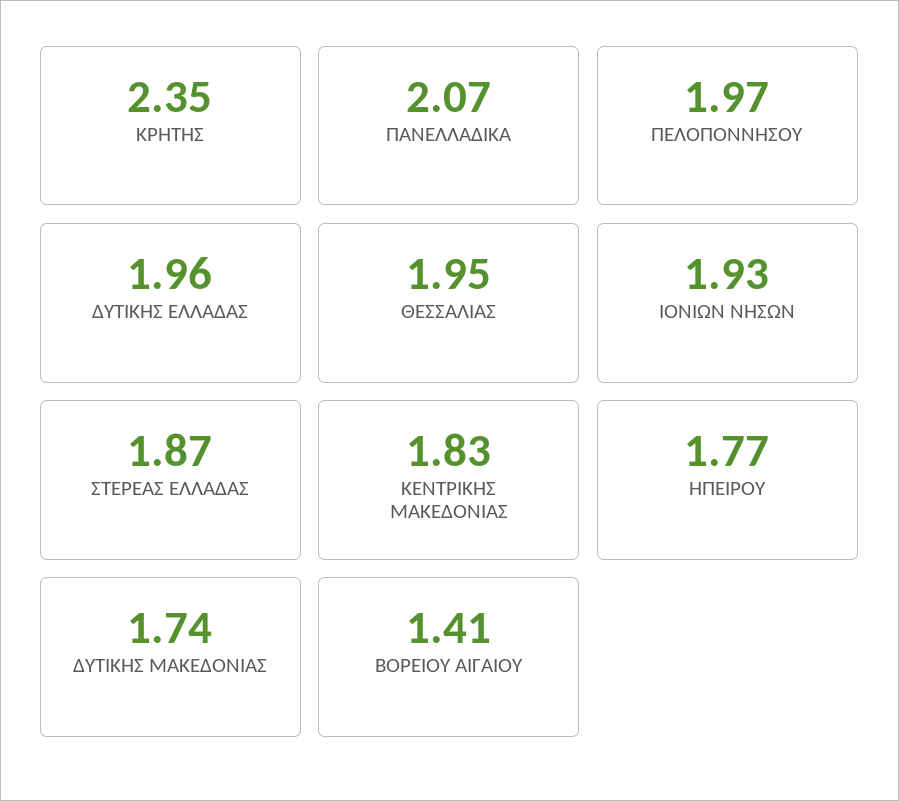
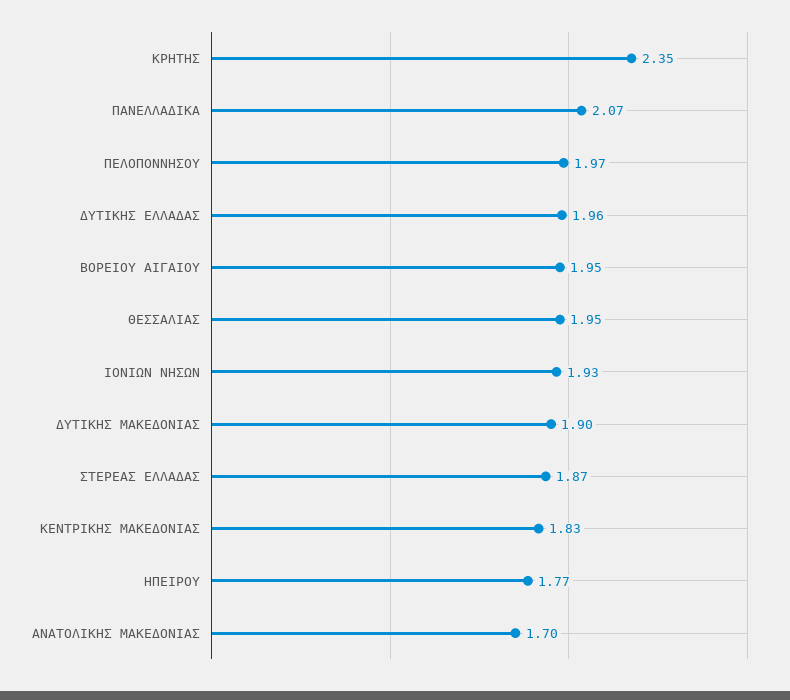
ΔΥΤΙΚΗΣ ΜΑΚΕΔΟΝΙΑΣ: 1.74 -> 1.9
ΒΟΡΕΙΟΥ ΑΙΓΑΙΟΥ: 1.41 -> 1.95
ΑΝΑΤΟΛΙΚΗΣ ΜΑΚΕΔΟΝΙΑΣ: none -> 1.7

